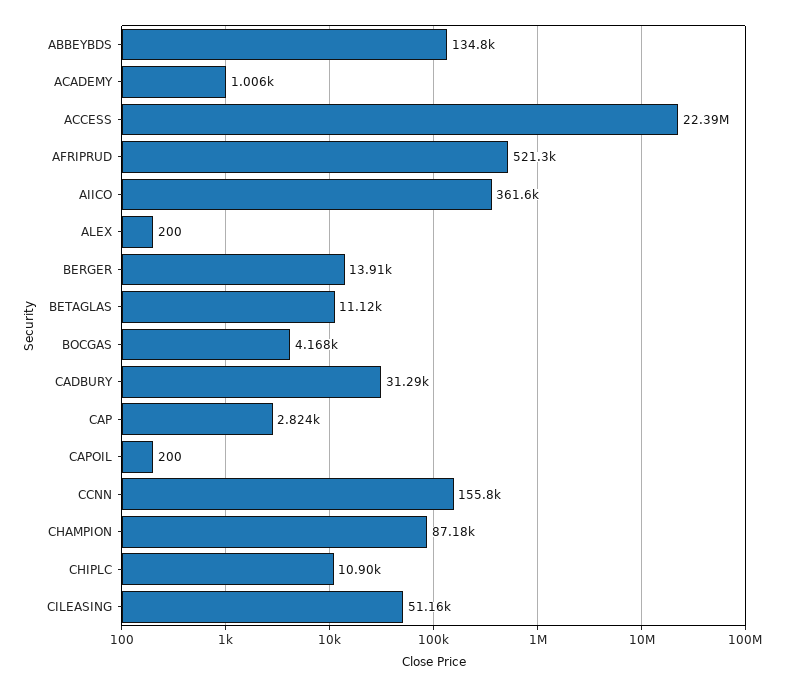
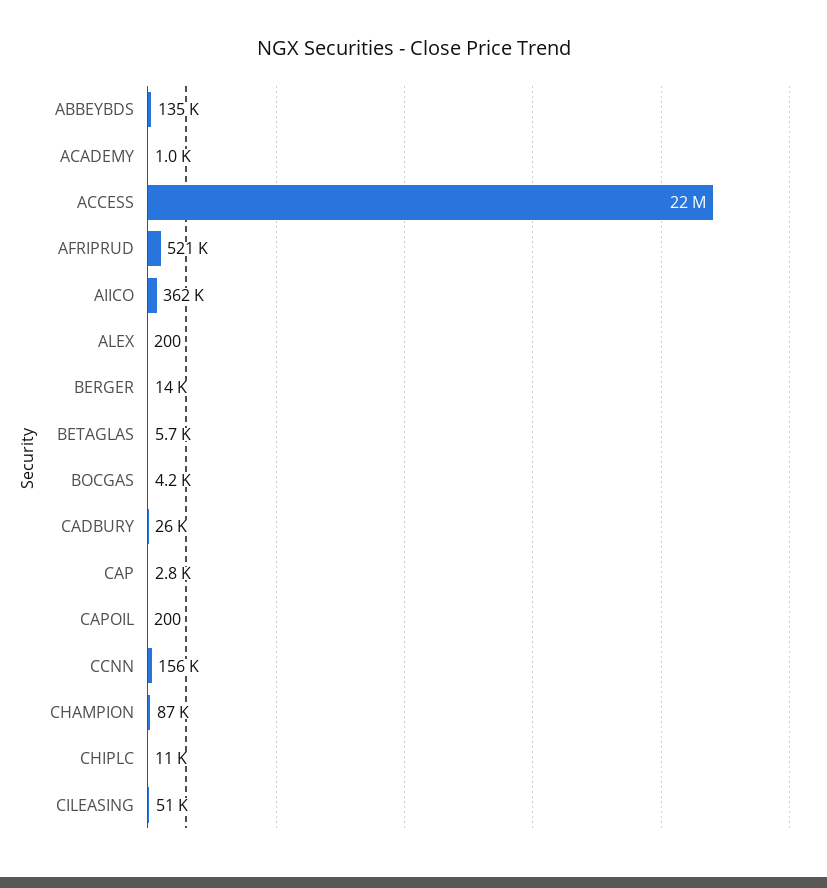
BETAGLAS: 11120 -> 5700
CADBURY: 31290 -> 26000

